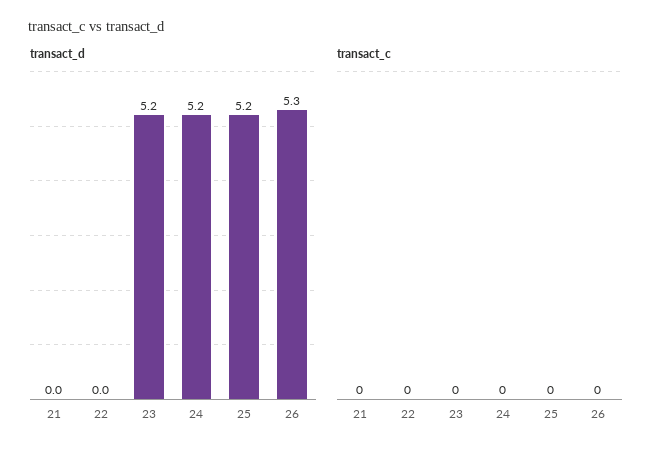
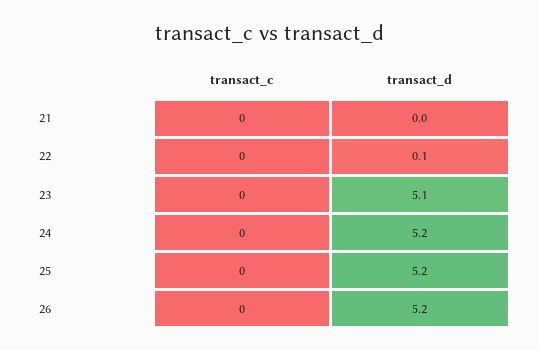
transact_d, 22: 0 -> 0.1
transact_d, 23: 5.2 -> 5.1
transact_d, 26: 5.3 -> 5.2

